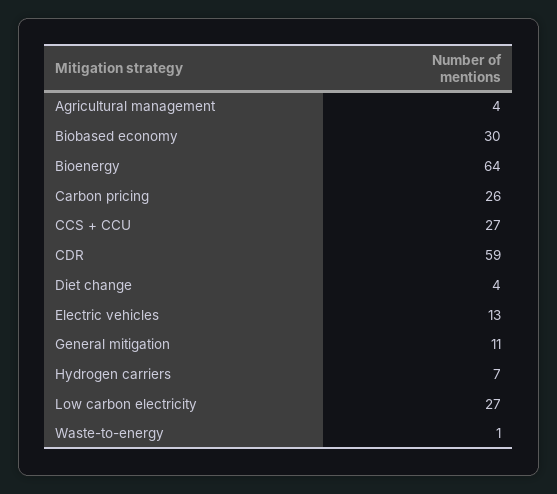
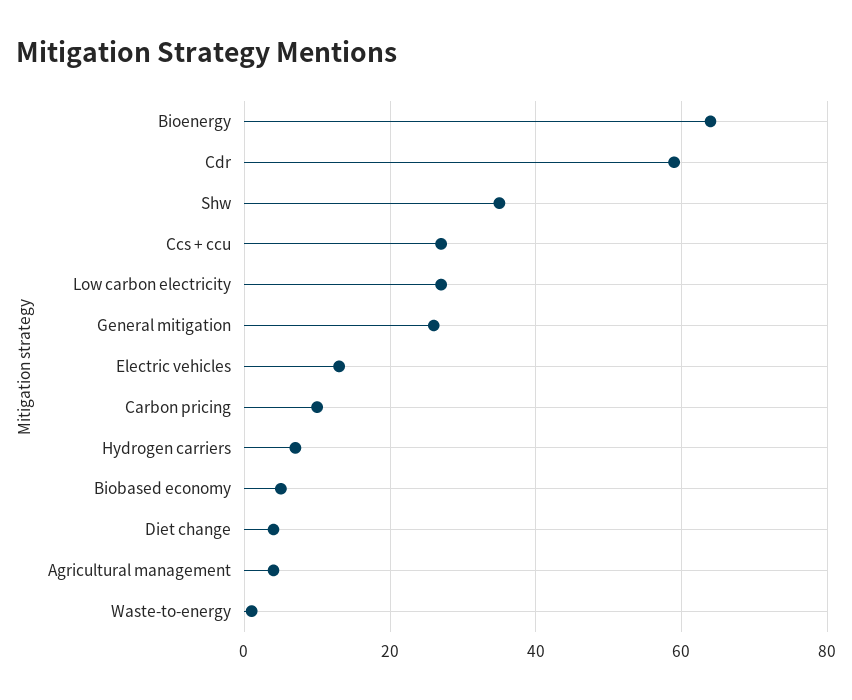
Biobased economy: 30 -> 5
Carbon pricing: 26 -> 10
General mitigation: 11 -> 25
Shw: none -> 35

